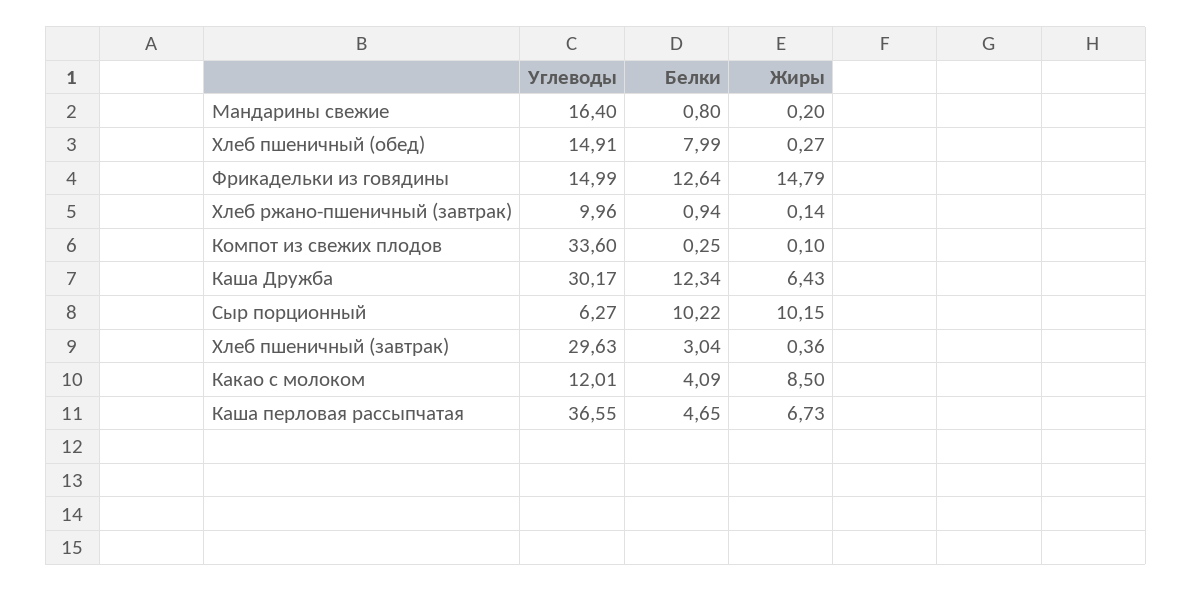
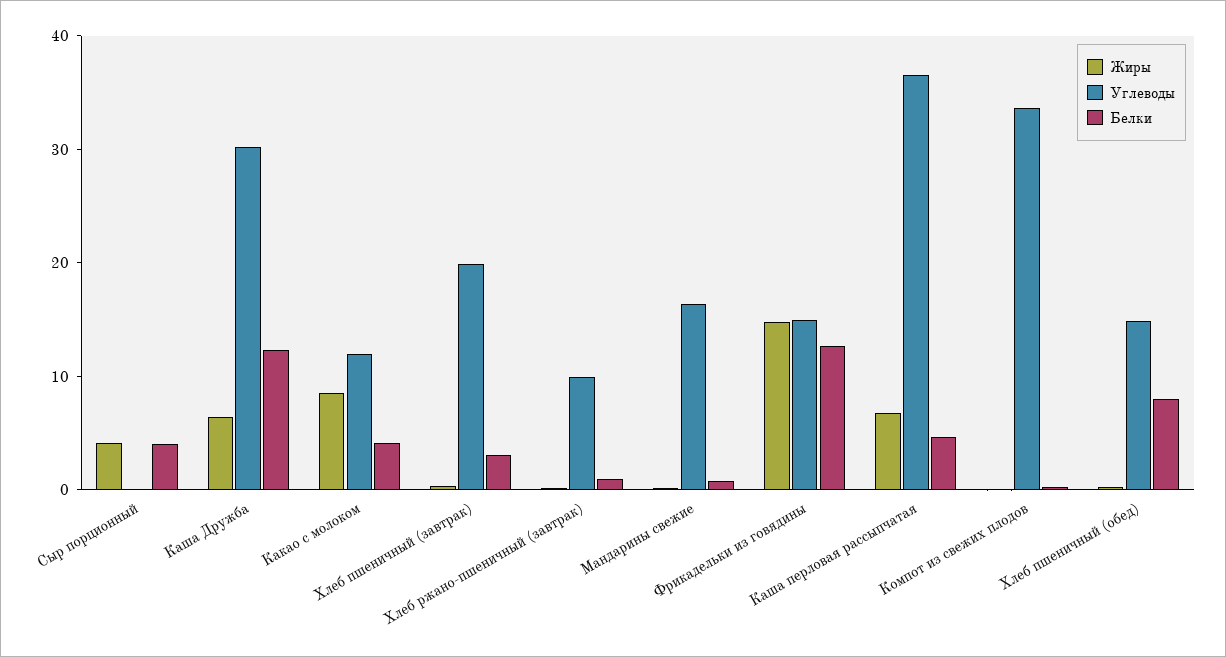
Углеводы, Сыр порционный: 6.27 -> 0
Белки, Сыр порционный: 10.22 -> 4
Жиры, Сыр порционный: 10.15 -> 4
Углеводы, Хлеб пшеничный (завтрак): 29.63 -> 20

